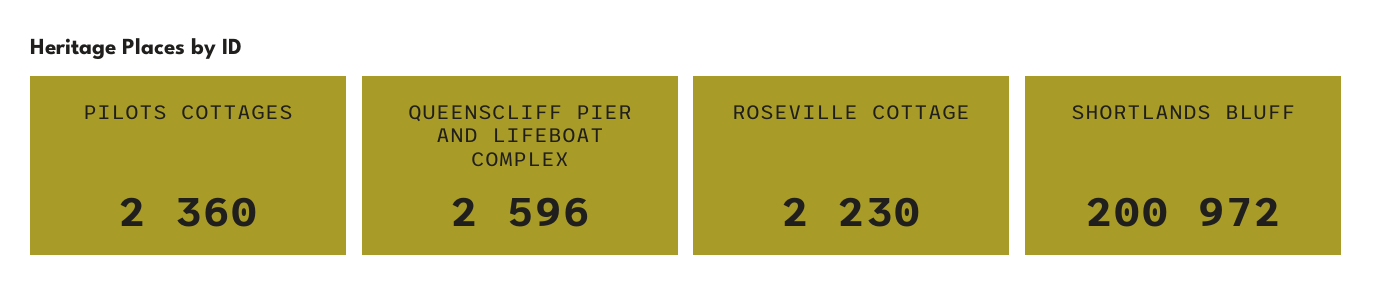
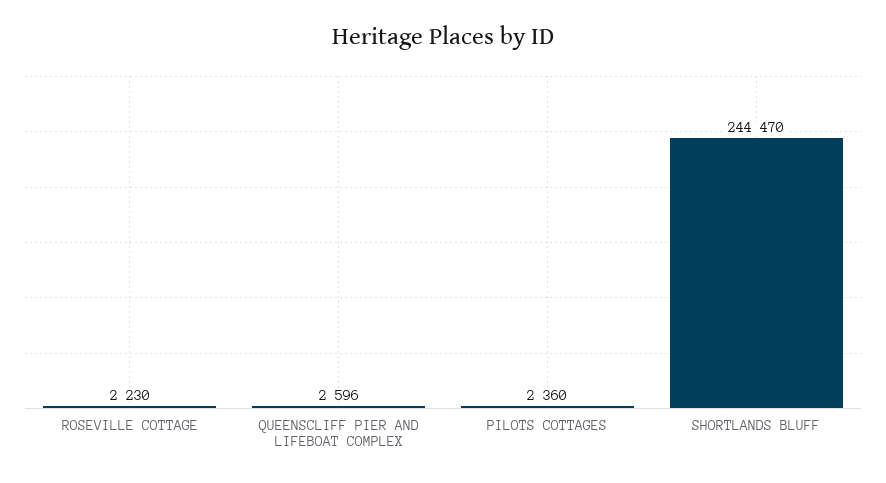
SHORTLANDS BLUFF: 200972 -> 244470

